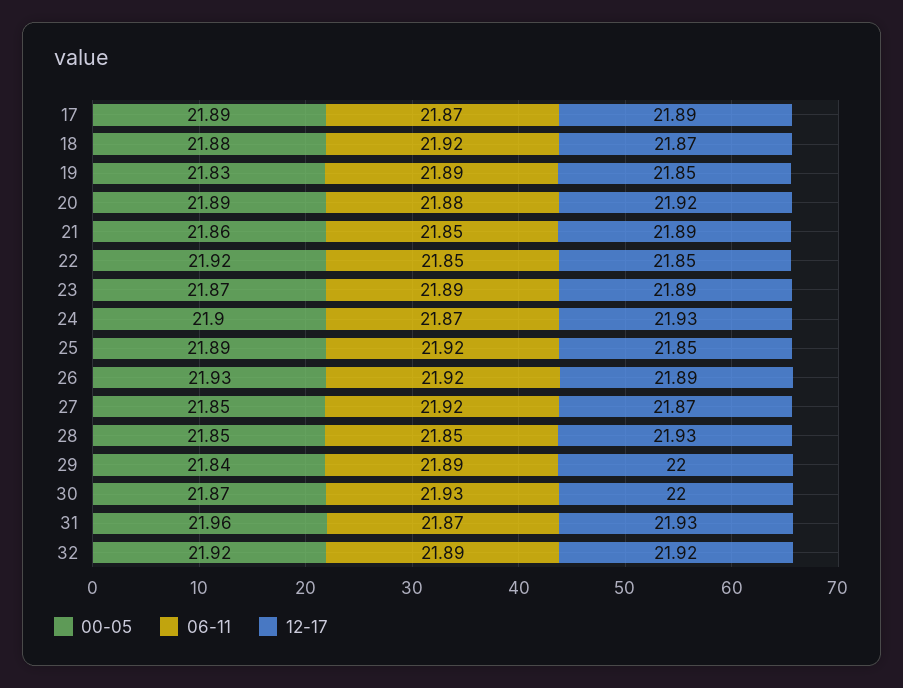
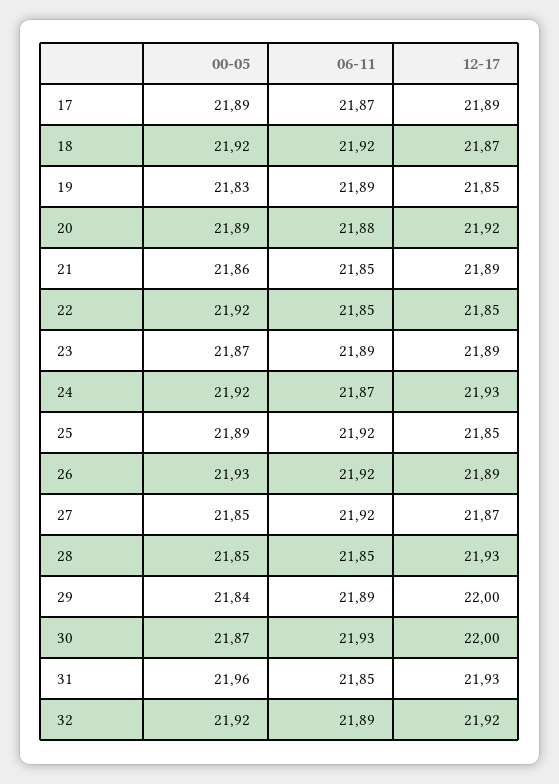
00-05, 18: 21.88 -> 21.92
00-05, 24: 21.9 -> 21.92
06-11, 31: 21.87 -> 21.85

